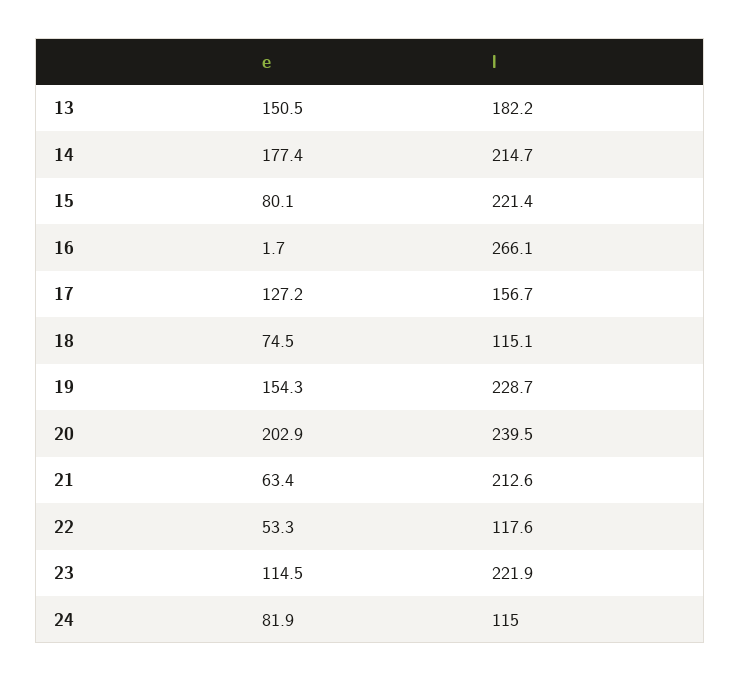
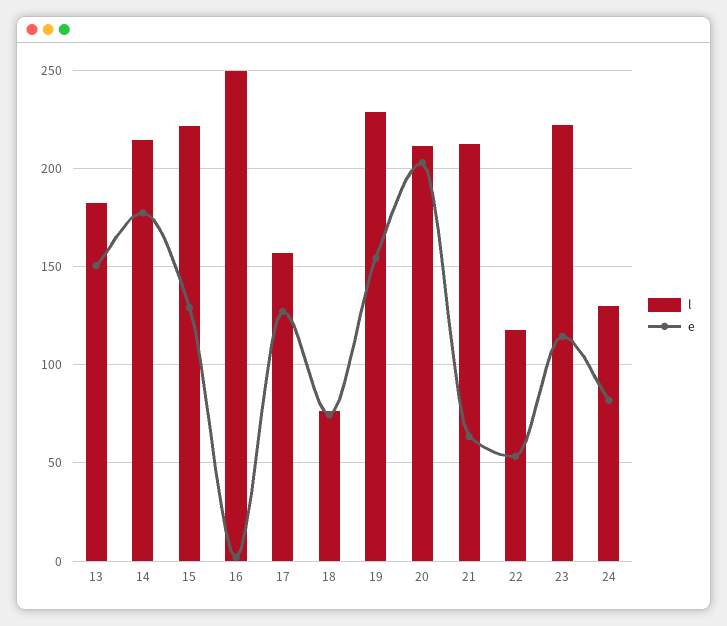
e, 15: 80.1 -> 130
l, 16: 266.1 -> 250
l, 18: 115.1 -> 75
l, 20: 239.5 -> 210
l, 24: 115 -> 130

